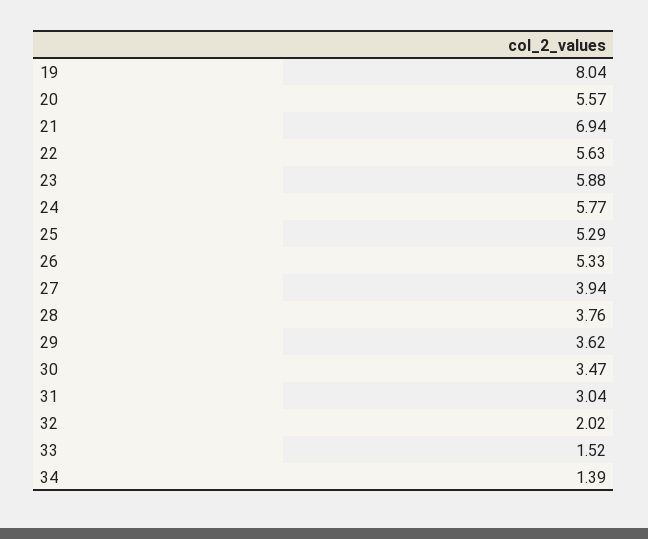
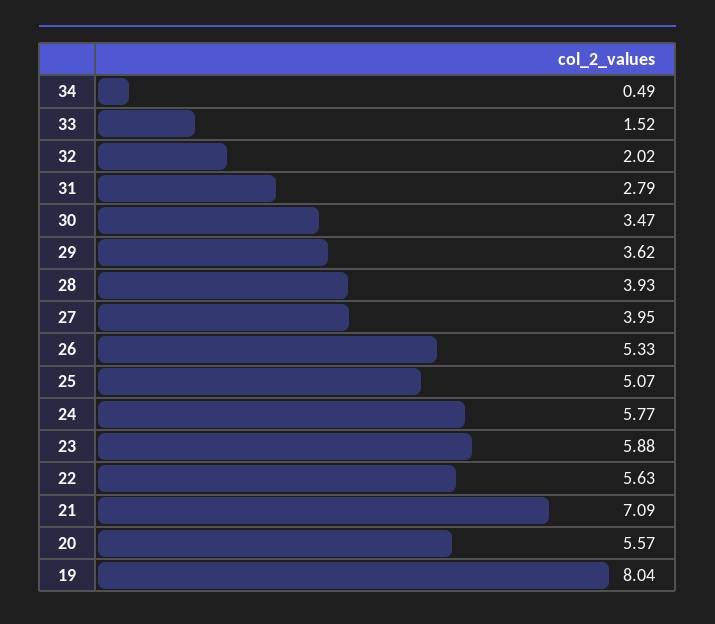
21: 6.94 -> 7.09
25: 5.29 -> 5.07
27: 3.94 -> 3.95
28: 3.76 -> 3.93
31: 3.04 -> 2.79
34: 1.39 -> 0.49

